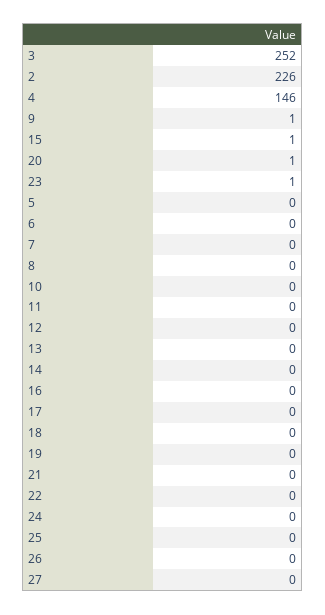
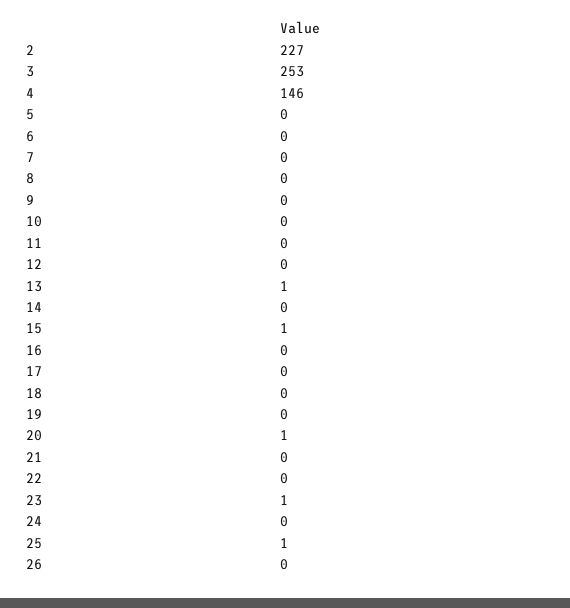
3: 252 -> 253
2: 226 -> 227
9: 1 -> 0
13: 0 -> 1
25: 0 -> 1
27: 0 -> none

